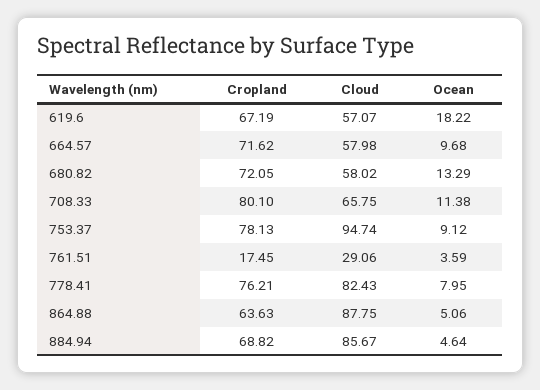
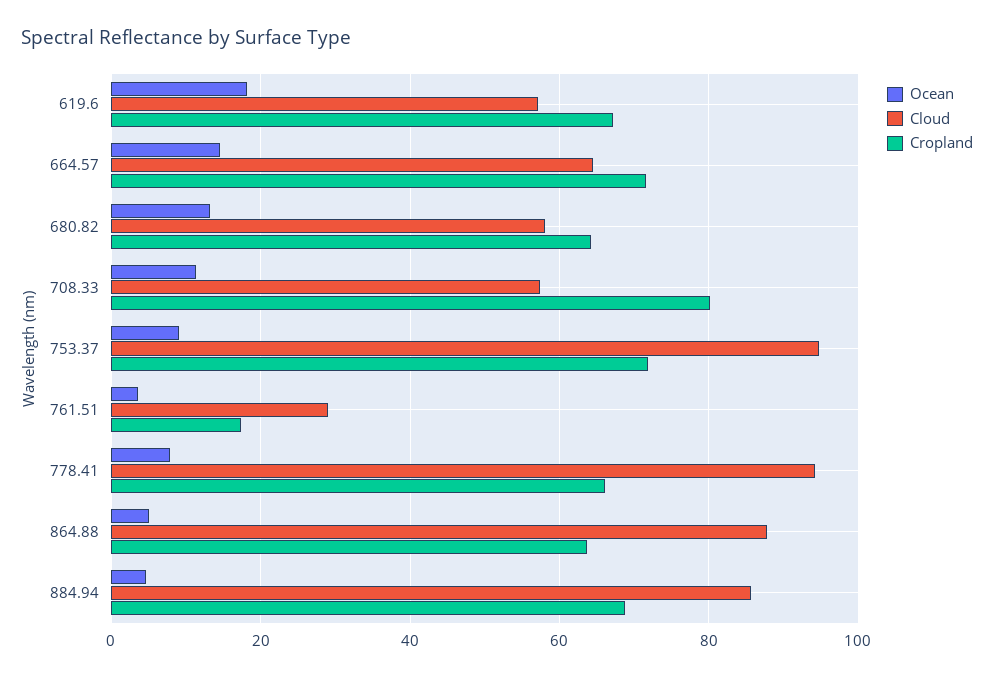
Cloud, 664.57: 57.98 -> 64
Ocean, 664.57: 9.68 -> 14
Cropland, 680.82: 72.05 -> 64
Cloud, 708.33: 65.75 -> 58
Cropland, 753.37: 78.13 -> 72
Cropland, 778.41: 76.21 -> 66
Cloud, 778.41: 82.43 -> 94

